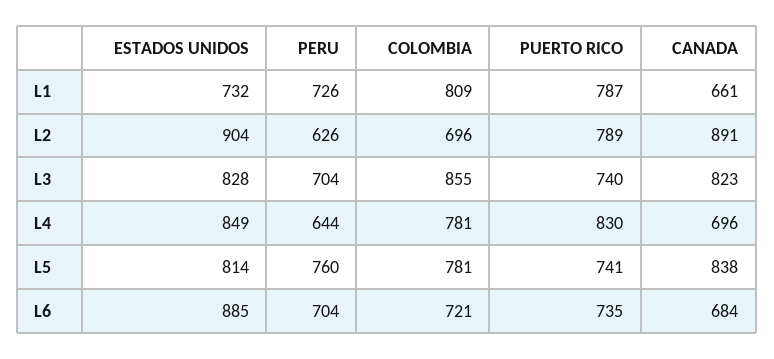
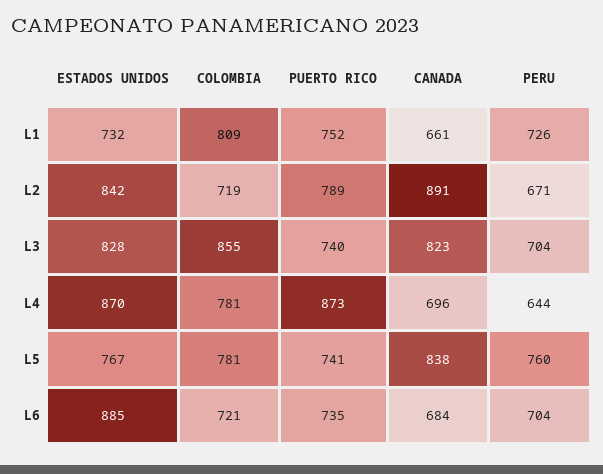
PUERTO RICO, L1: 787 -> 752
ESTADOS UNIDOS, L2: 904 -> 842
PERU, L2: 626 -> 671
COLOMBIA, L2: 696 -> 719
ESTADOS UNIDOS, L4: 849 -> 870
PUERTO RICO, L4: 830 -> 873
ESTADOS UNIDOS, L5: 814 -> 767

